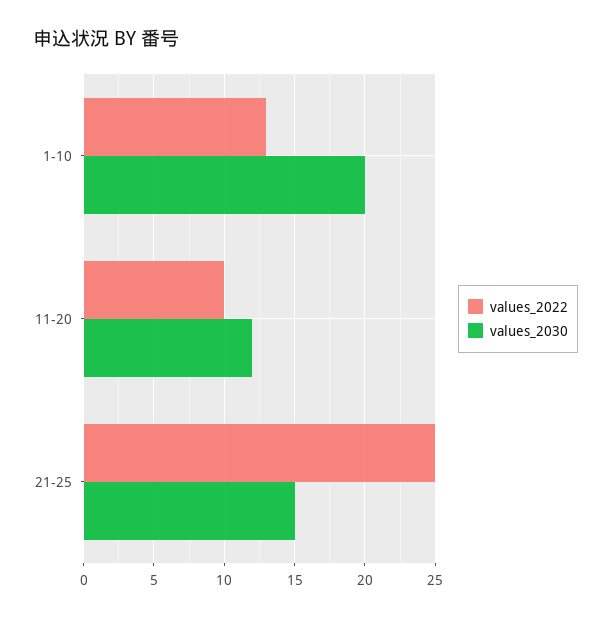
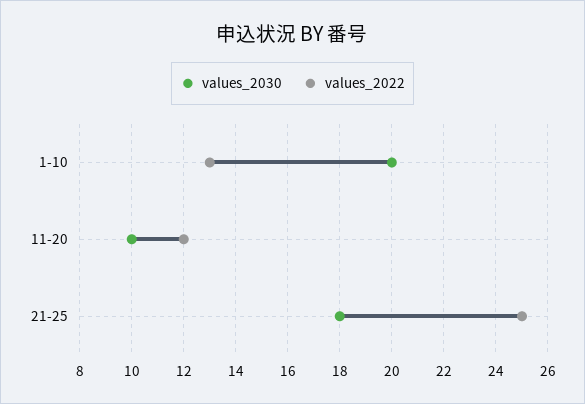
values_2022, 11-20: 10 -> 12
values_2030, 11-20: 12 -> 10
values_2030, 21-25: 15 -> 18

